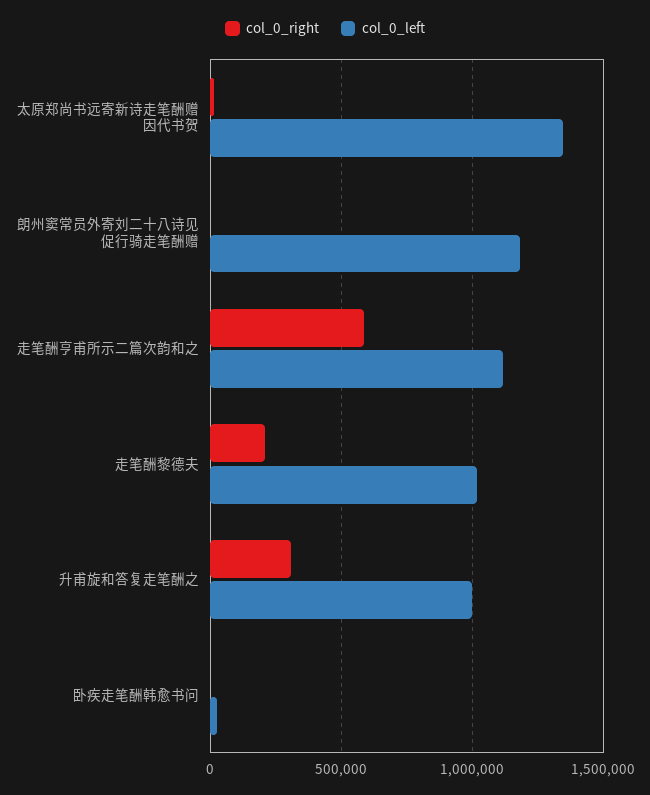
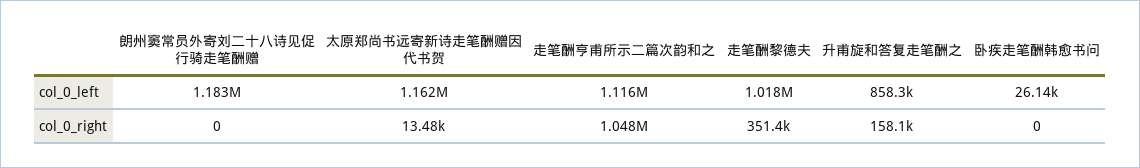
col_0_left, 太原郑尚书远寄新诗走笔酬赠因代书贺: 1350000 -> 1162000
col_0_right, 走笔酬亨甫所示二篇次韵和之: 600000 -> 1048000
col_0_right, 走笔酬黎德夫: 200000 -> 351400
col_0_right, 升甫旋和答复走笔酬之: 300000 -> 158100
col_0_left, 升甫旋和答复走笔酬之: 1000000 -> 858300

